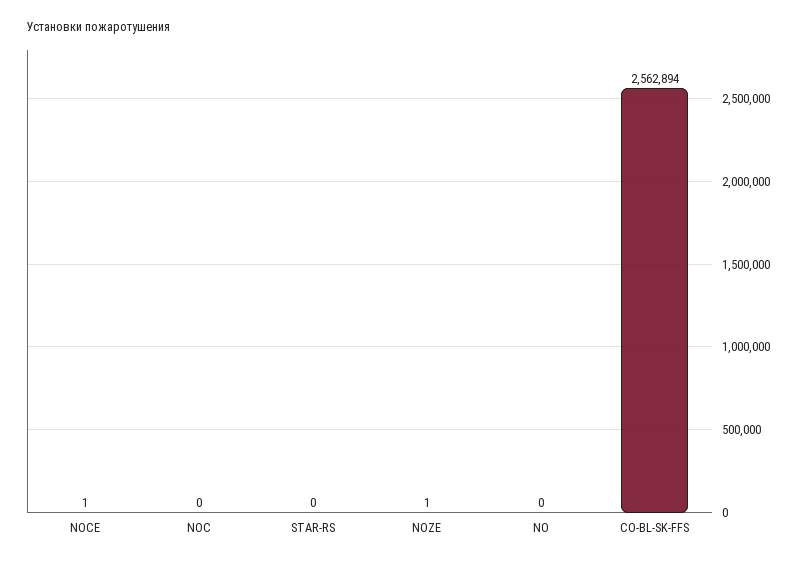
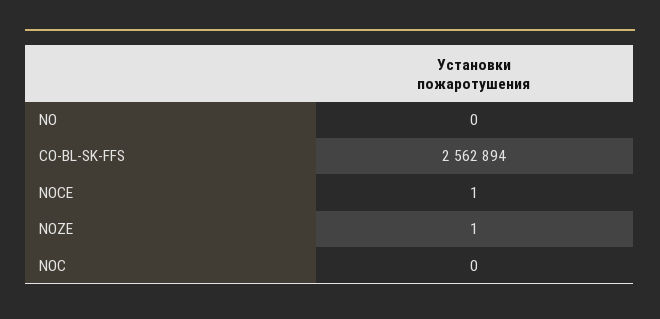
STAR-RS: 0 -> none

